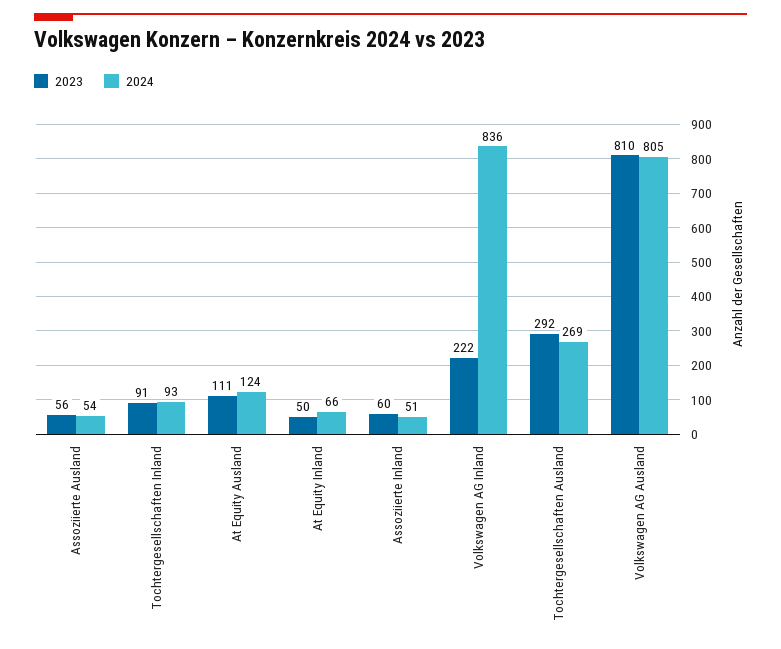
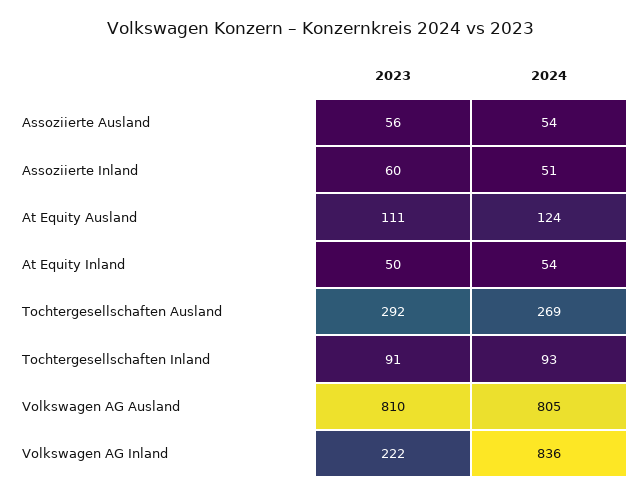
2024, At Equity Inland: 66 -> 54

